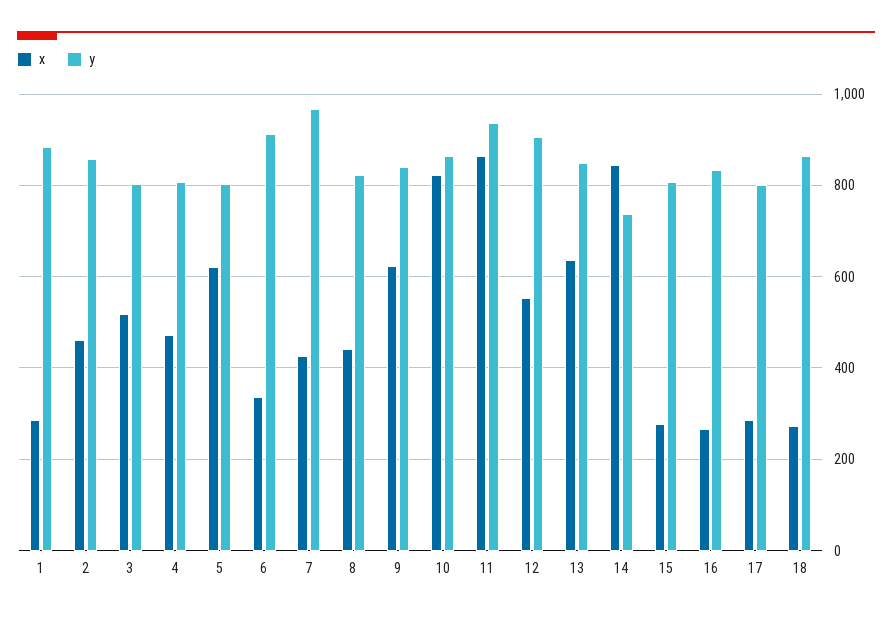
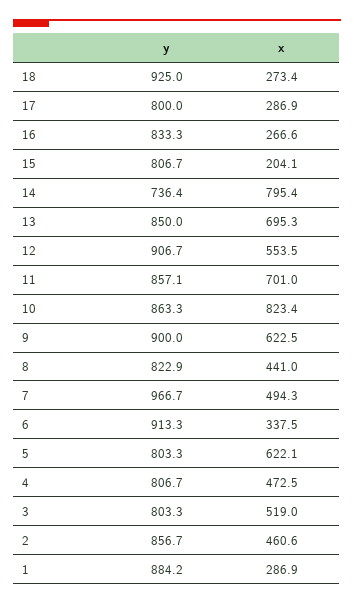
x, 7: 420 -> 494.3
y, 9: 840 -> 900
x, 11: 860 -> 701
y, 11: 940 -> 857.1
x, 13: 640 -> 695.3
x, 14: 840 -> 795.4
x, 15: 280 -> 204.1
y, 18: 860 -> 925

